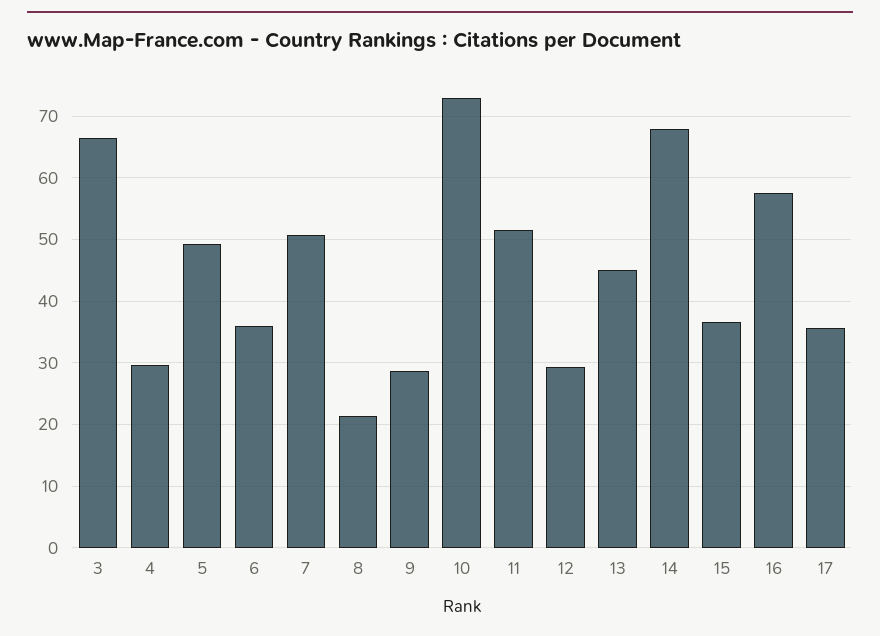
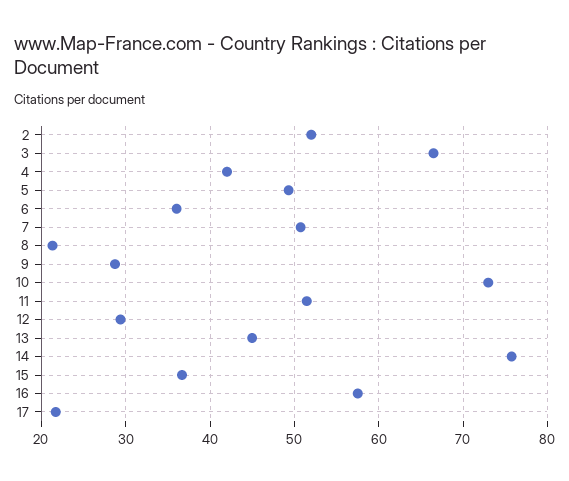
4: 30 -> 42
14: 68 -> 76
17: 36 -> 22
2: none -> 52

